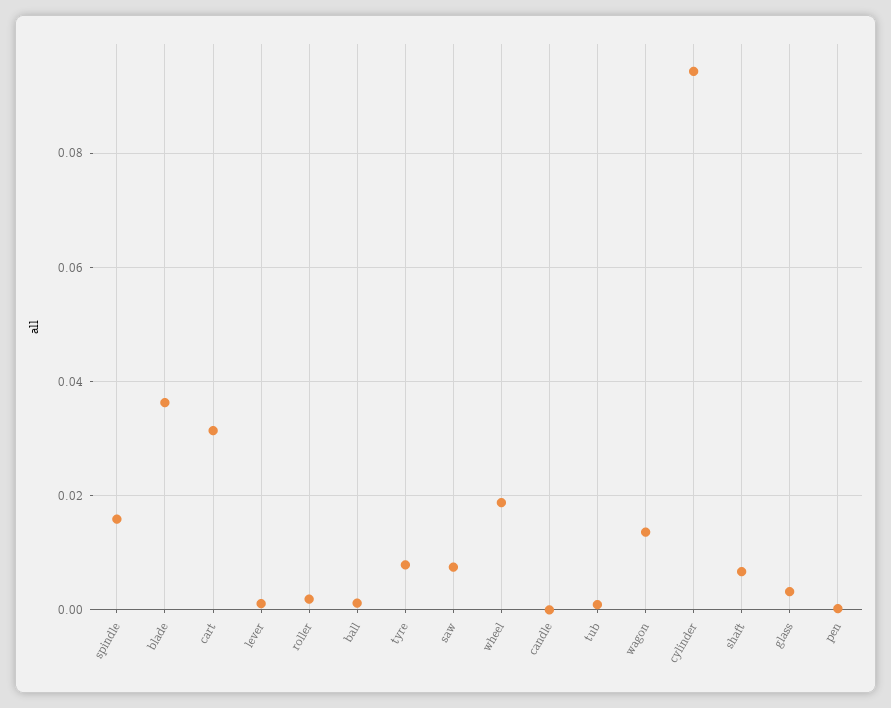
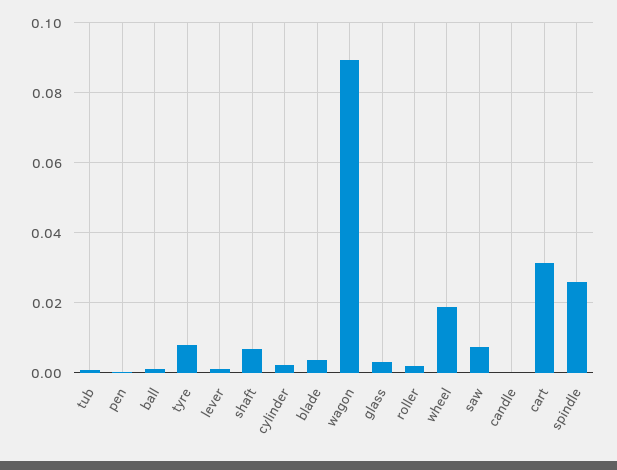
spindle: 0.016 -> 0.026
blade: 0.036 -> 0.004
wagon: 0.014 -> 0.09
cylinder: 0.094 -> 0.002

